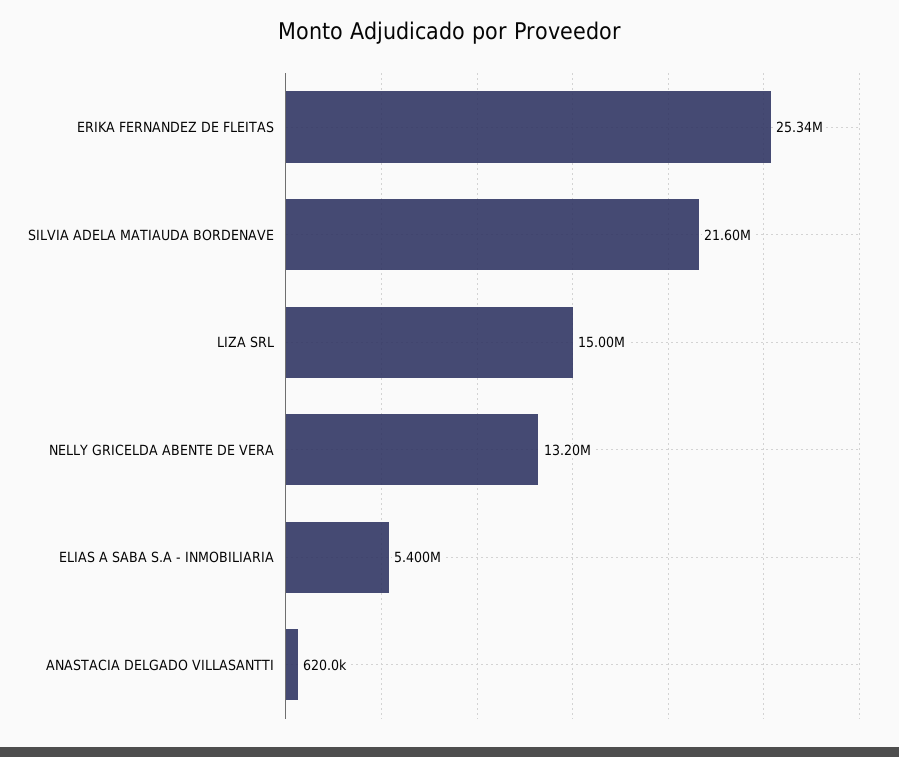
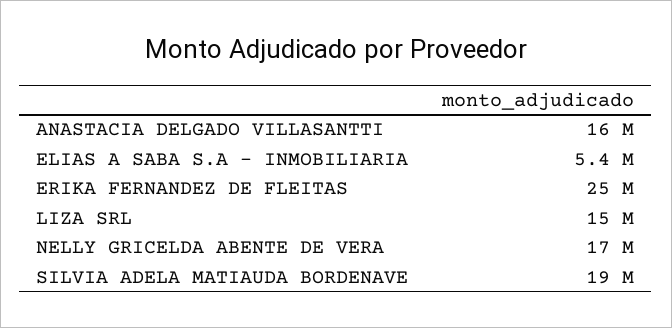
SILVIA ADELA MATIAUDA BORDENAVE: 21600000 -> 19000000
NELLY GRICELDA ABENTE DE VERA: 13200000 -> 17000000
ANASTACIA DELGADO VILLASANTTI: 620000 -> 16000000

